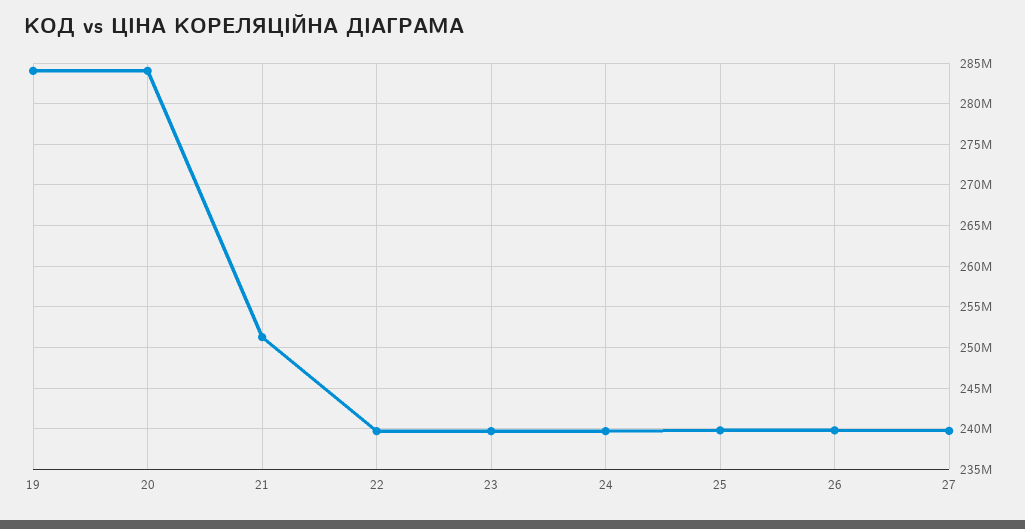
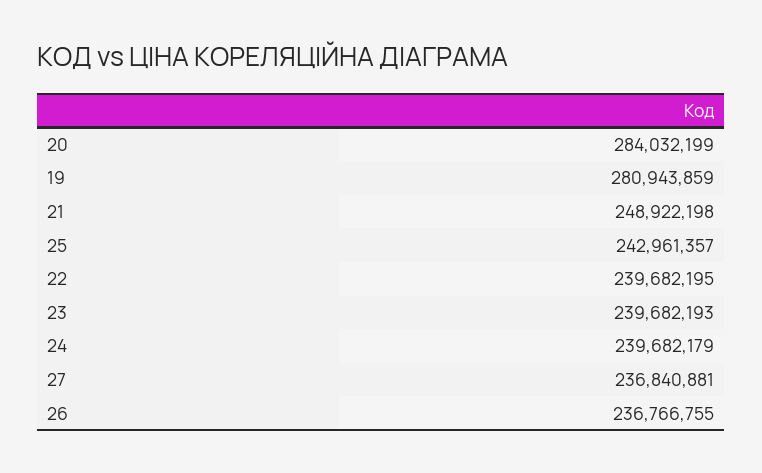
19: 284000000 -> 280943859
21: 251000000 -> 248922198
25: 240000000 -> 242961357
26: 240000000 -> 236766755
27: 240000000 -> 236840881

